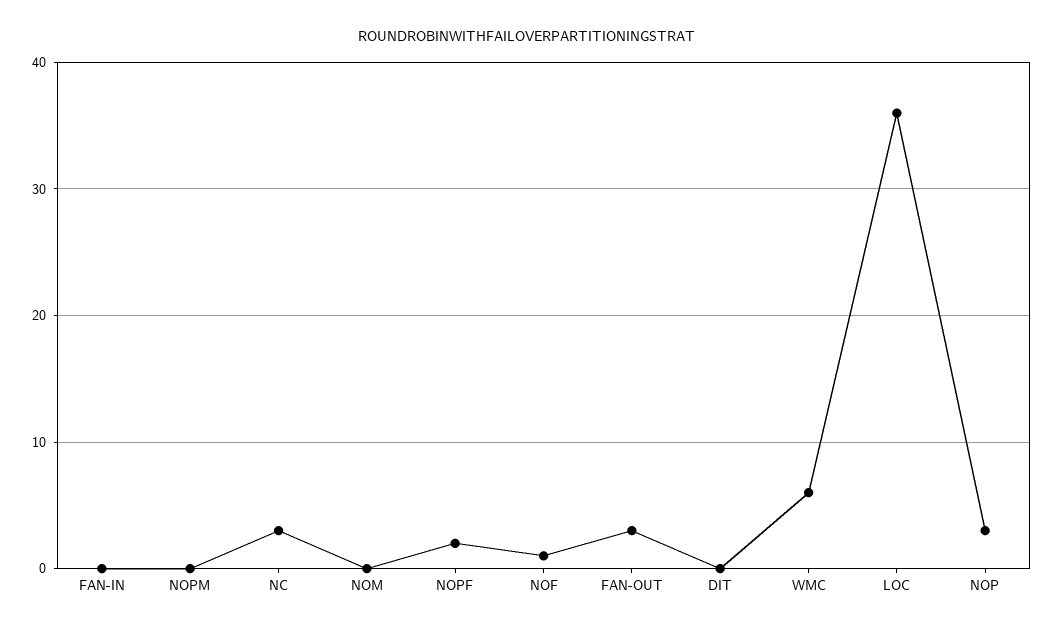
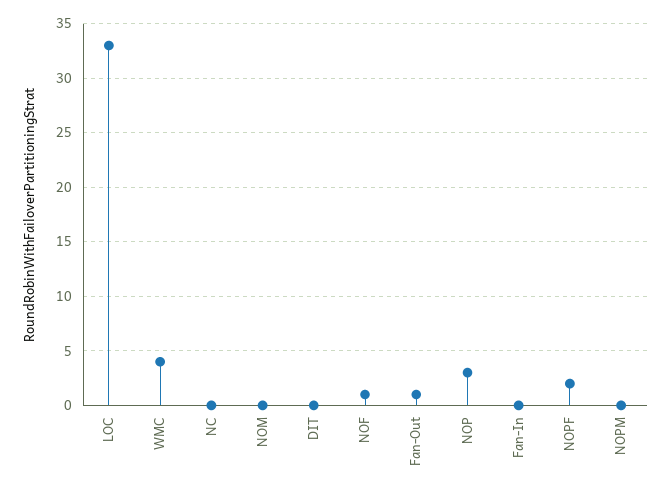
NC: 3 -> 0
FAN-OUT: 3 -> 1
WMC: 6 -> 4
LOC: 36 -> 33

